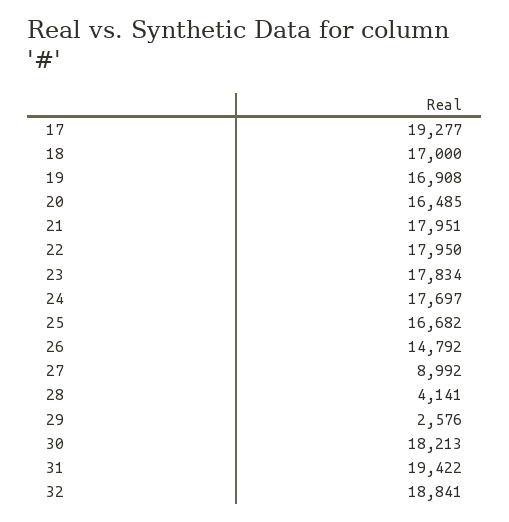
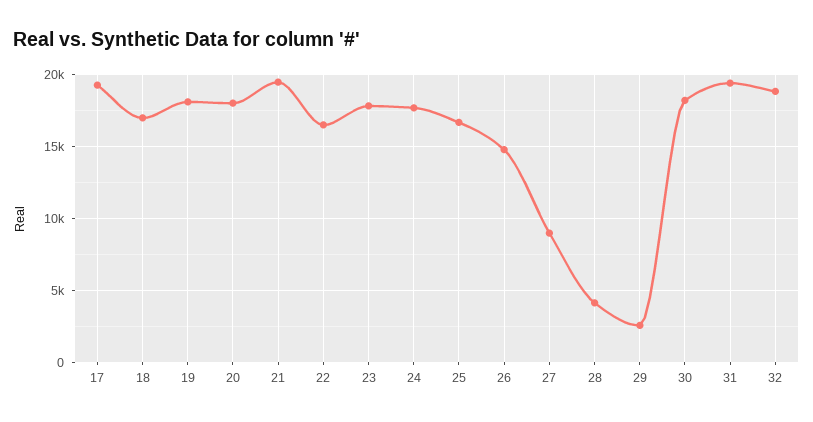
19: 16908 -> 18000
20: 16485 -> 18000
21: 17951 -> 19500
22: 17950 -> 16500

